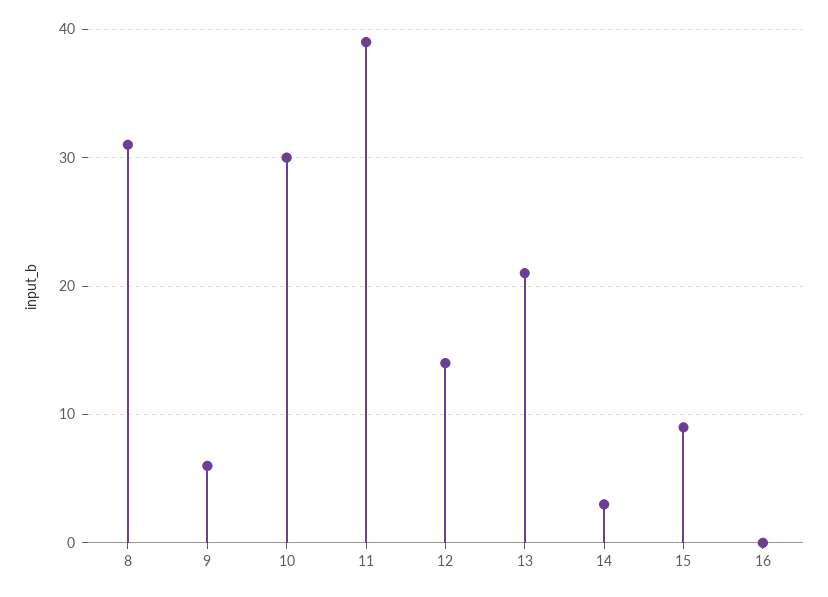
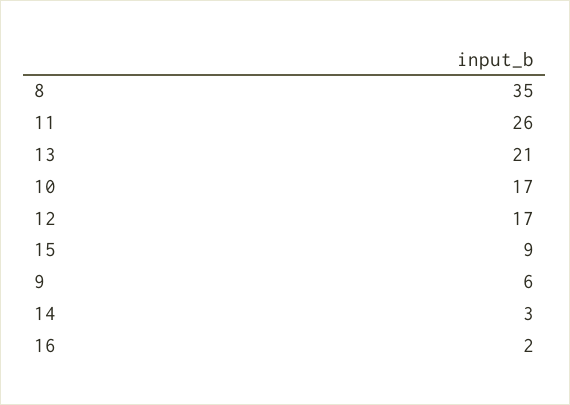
8: 31 -> 35
10: 30 -> 17
11: 39 -> 26
12: 14 -> 17
16: 0 -> 2

